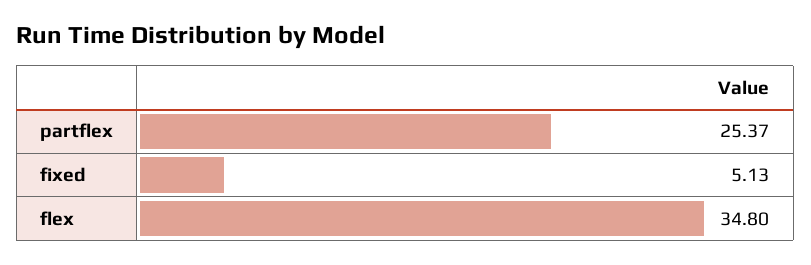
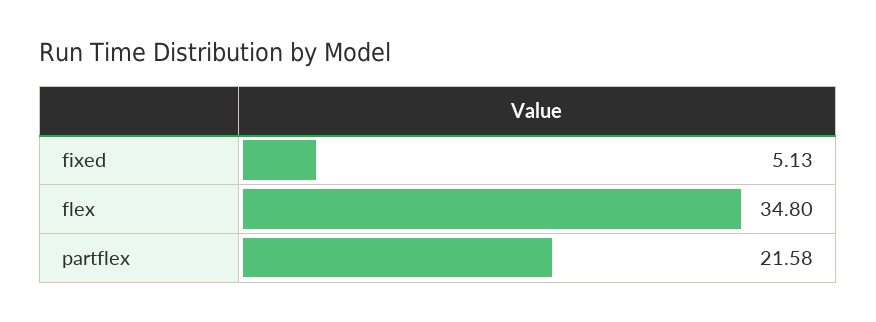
partflex: 25.37 -> 21.58

